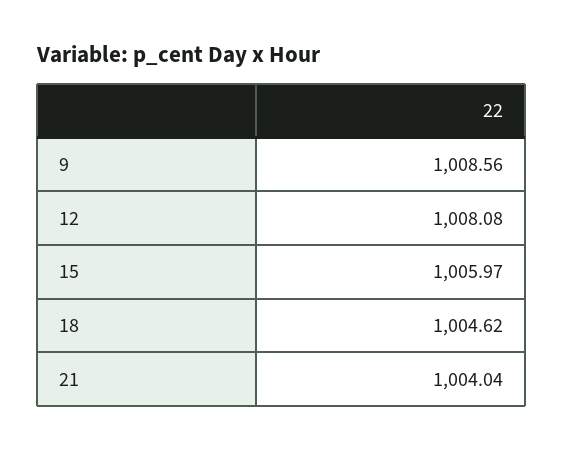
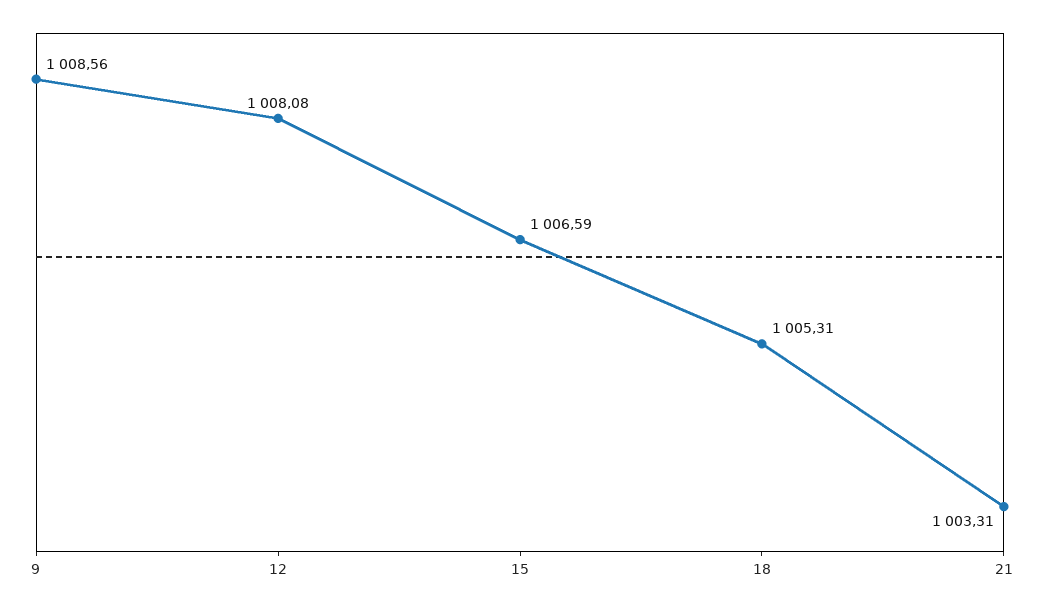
15: 1005.97 -> 1006.59
18: 1004.62 -> 1005.31
21: 1004.04 -> 1003.31

